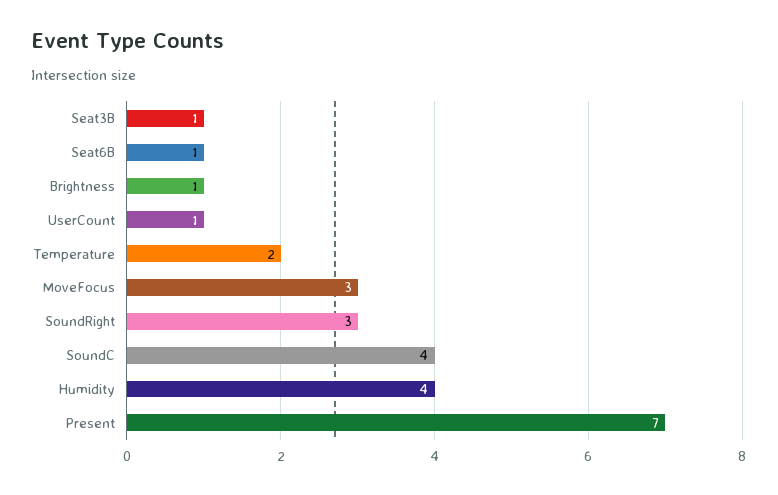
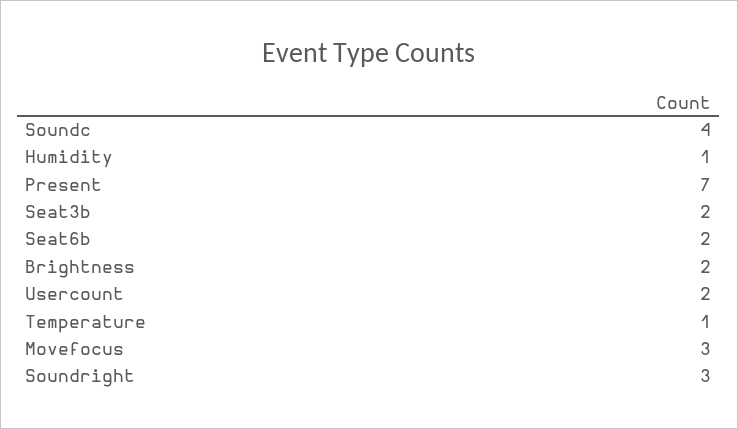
Seat3B: 1 -> 2
Seat6B: 1 -> 2
Brightness: 1 -> 2
UserCount: 1 -> 2
Temperature: 2 -> 1
Humidity: 4 -> 1

